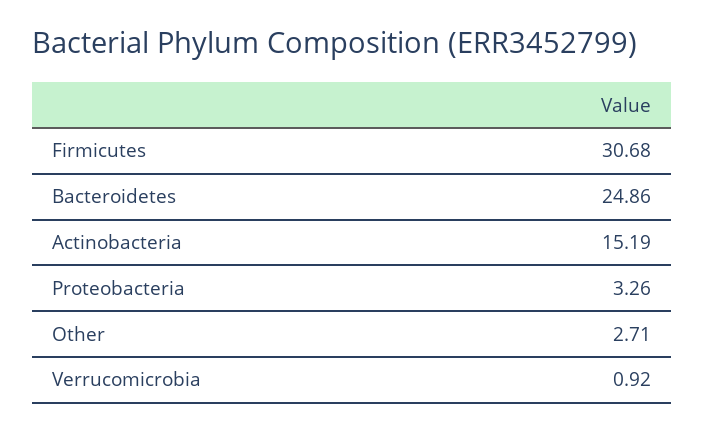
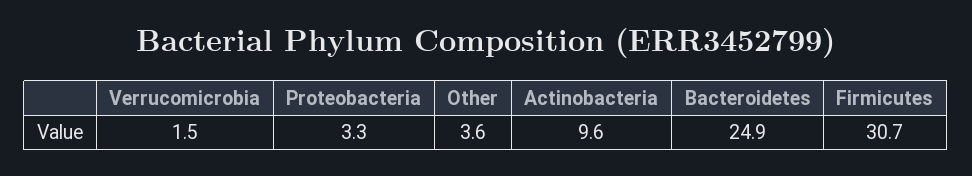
Actinobacteria: 15.19 -> 9.6
Other: 2.71 -> 3.6
Verrucomicrobia: 0.92 -> 1.5

